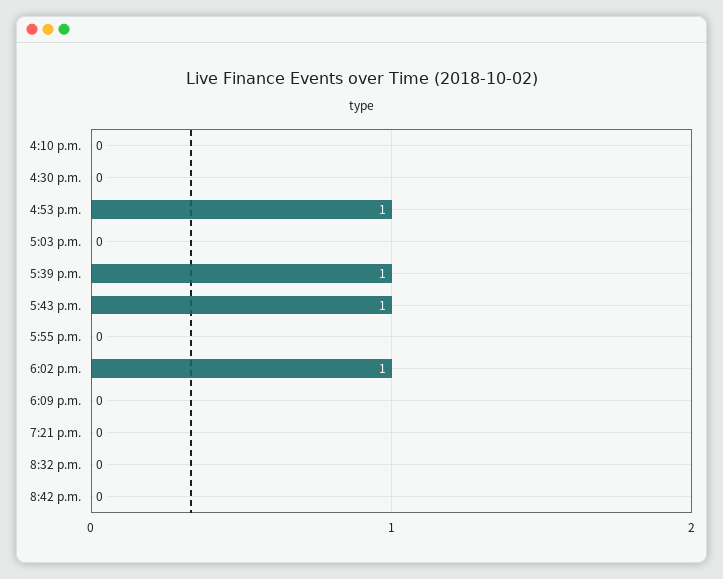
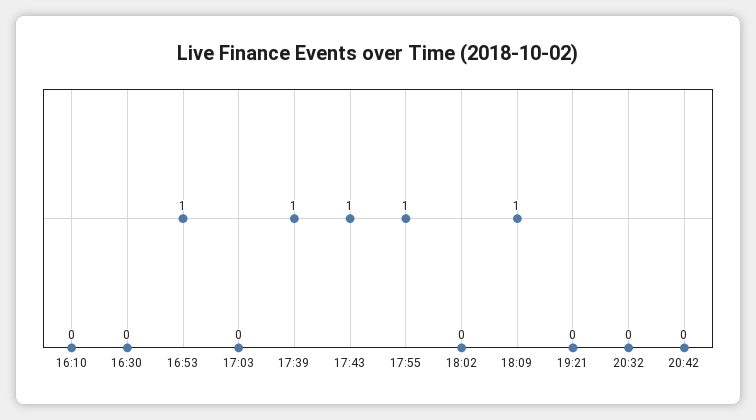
5:55 p.m.: 0 -> 1
6:02 p.m.: 1 -> 0
6:09 p.m.: 0 -> 1

